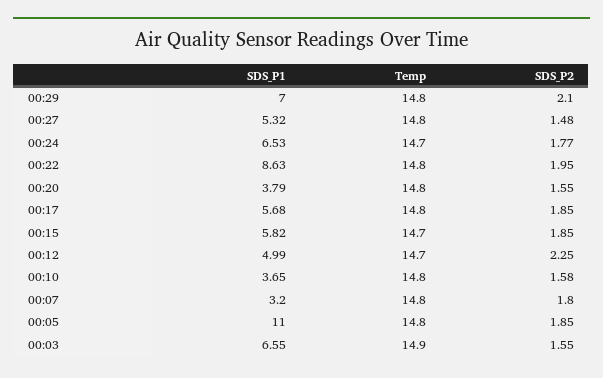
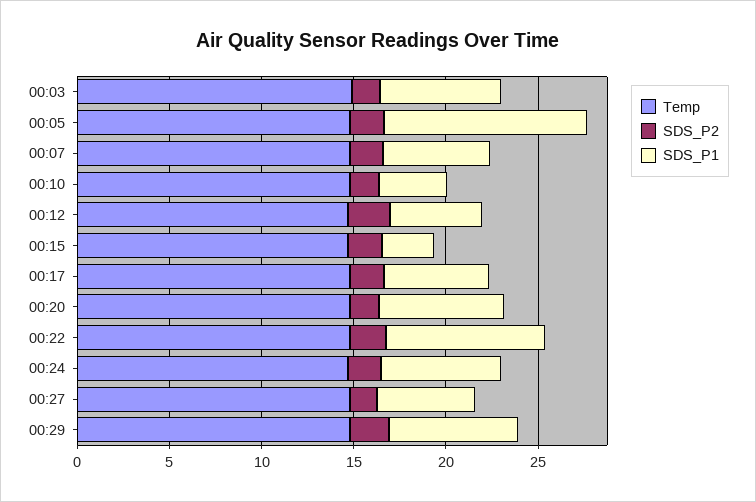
SDS_P1, 00:20: 3.79 -> 7
SDS_P1, 00:15: 5.82 -> 3
SDS_P1, 00:07: 3.2 -> 6

